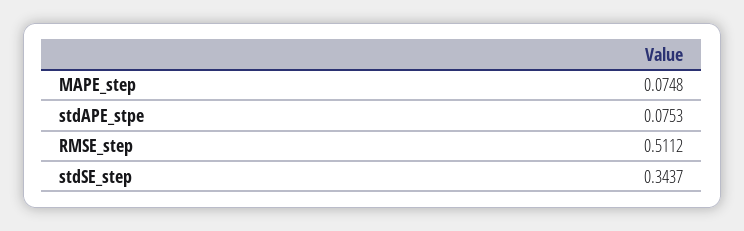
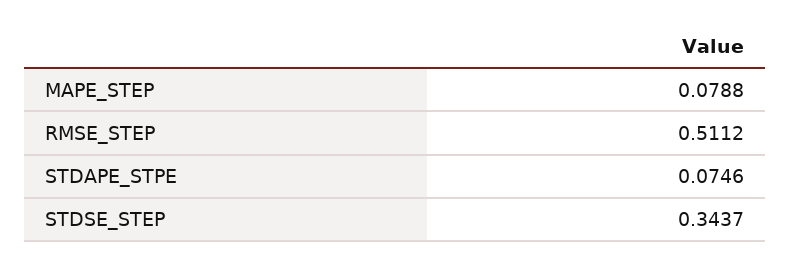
MAPE_step: 0.0748 -> 0.0788
stdAPE_stpe: 0.0753 -> 0.0746

